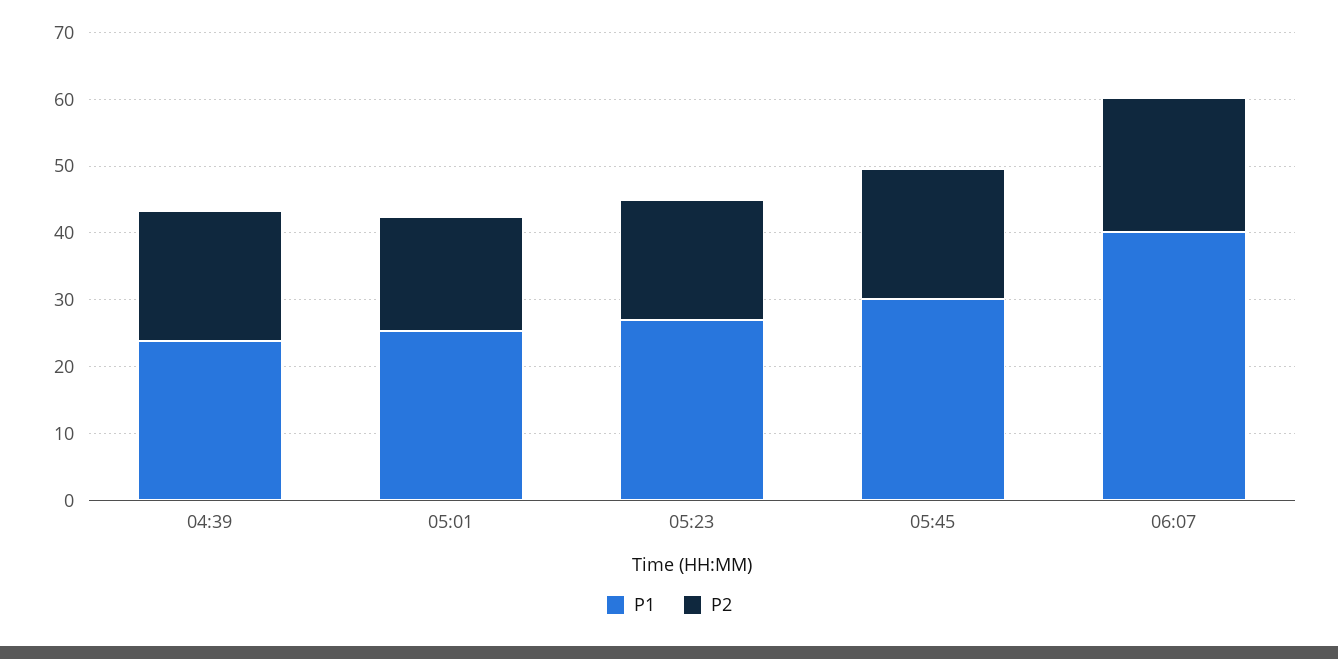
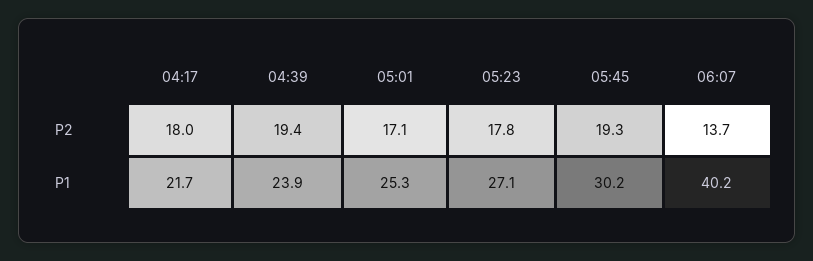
P2, 06:07: 20 -> 13.7
P2, 04:17: none -> 18
P1, 04:17: none -> 21.7

